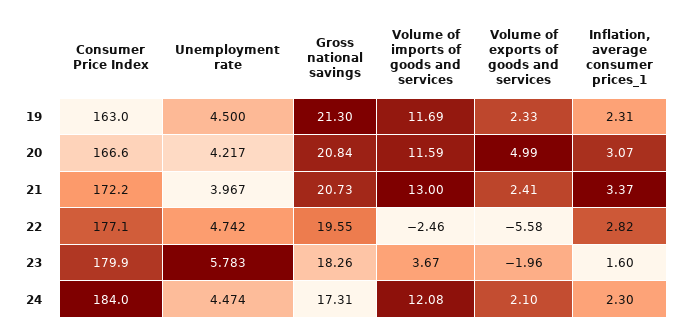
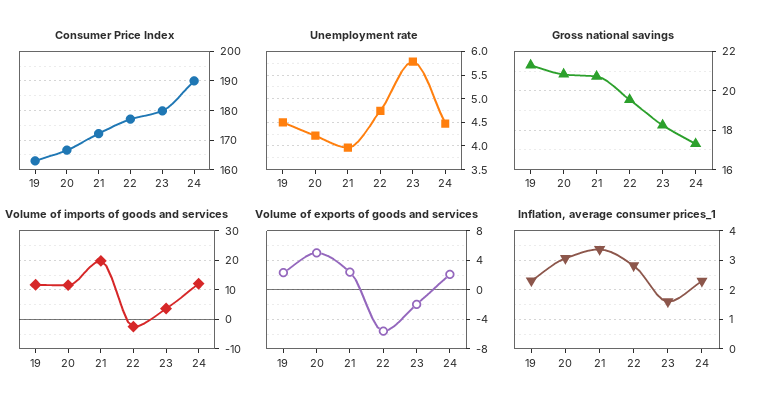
Volume of imports of goods and services, 21: 13 -> 20
Consumer Price Index, 24: 184 -> 190

